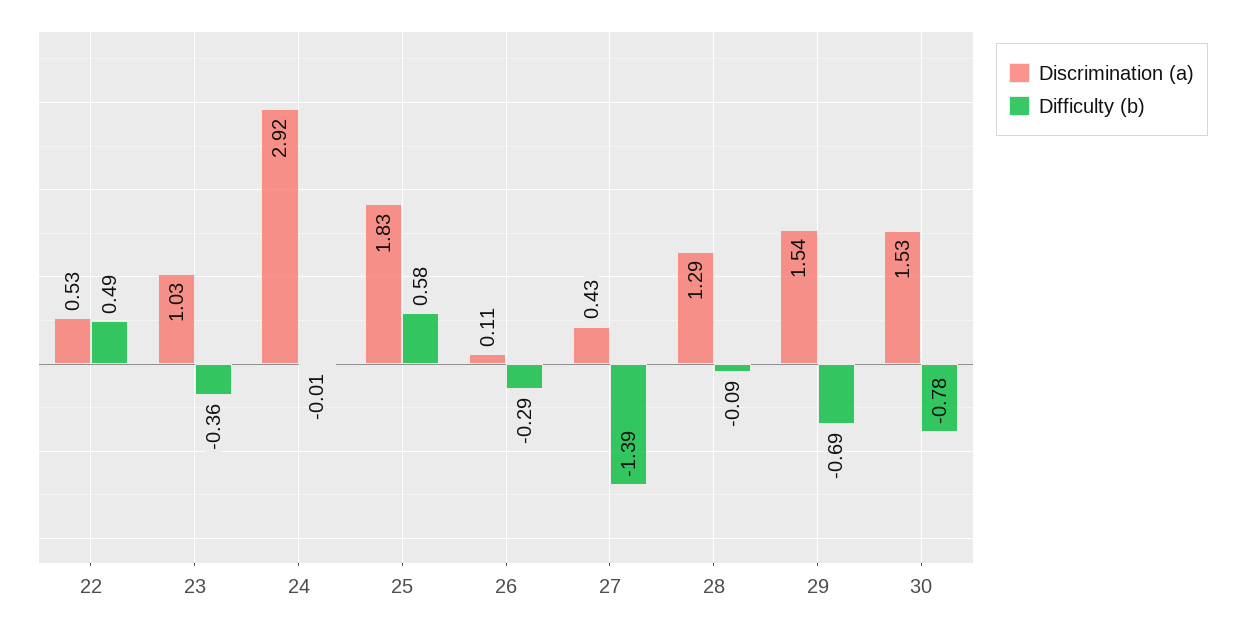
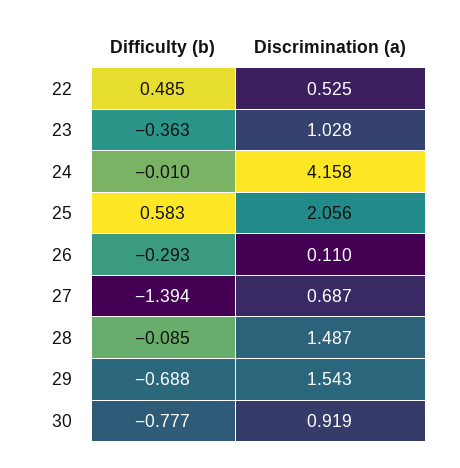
Discrimination (a), 24: 2.92 -> 4.158
Discrimination (a), 25: 1.83 -> 2.056
Discrimination (a), 27: 0.43 -> 0.687
Discrimination (a), 28: 1.29 -> 1.487
Discrimination (a), 30: 1.53 -> 0.919

